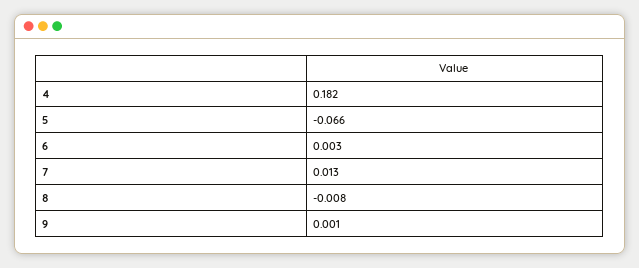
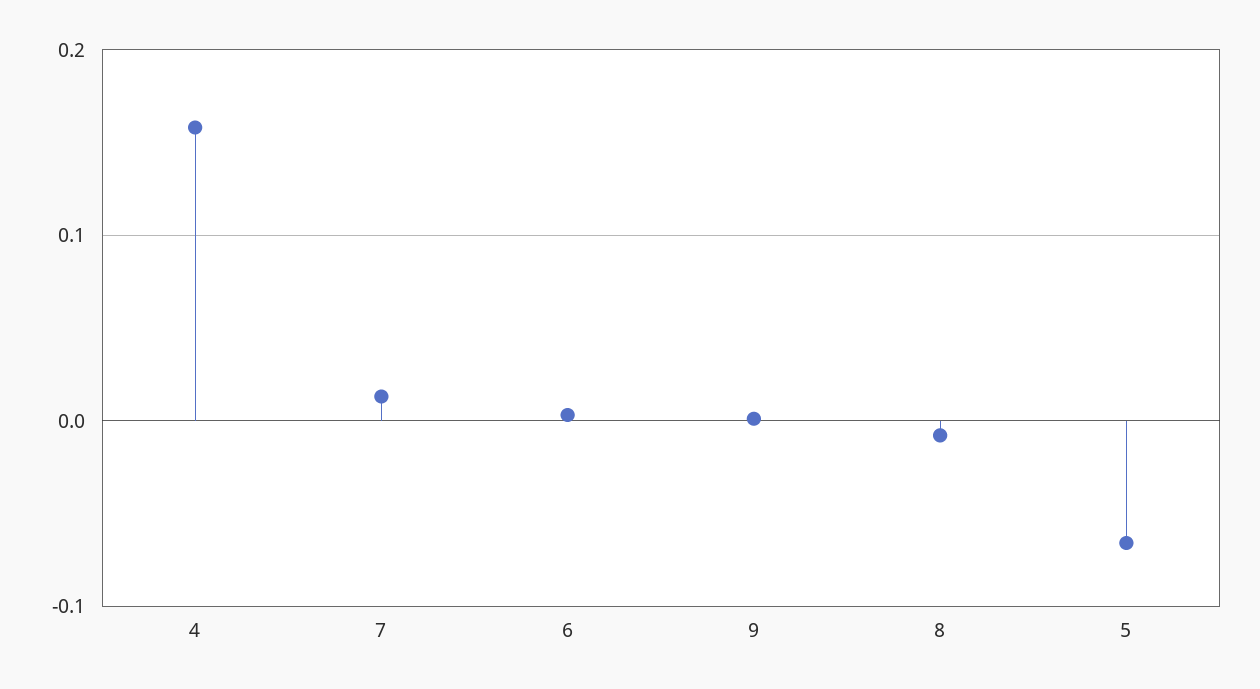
4: 0.182 -> 0.16

